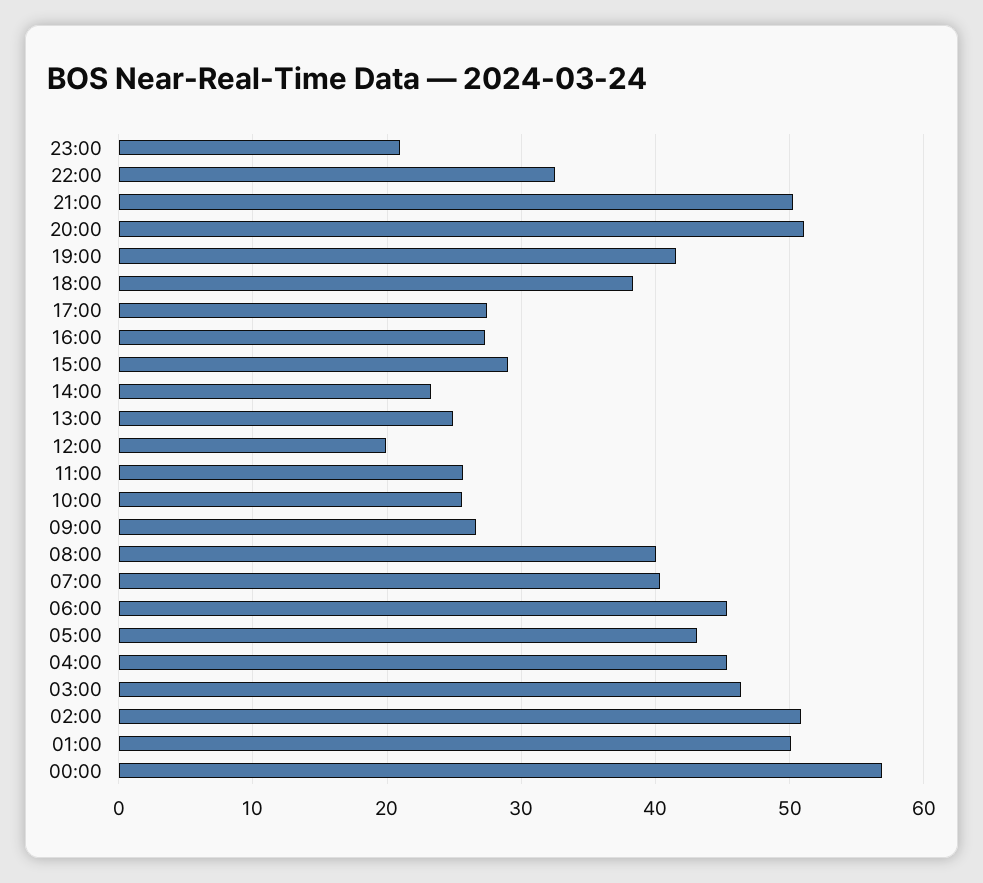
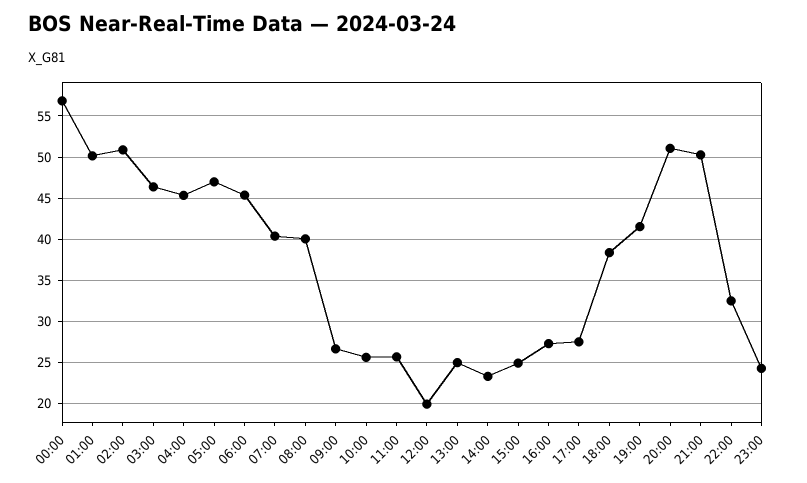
23:00: 21 -> 24
15:00: 29 -> 25
05:00: 43 -> 47

